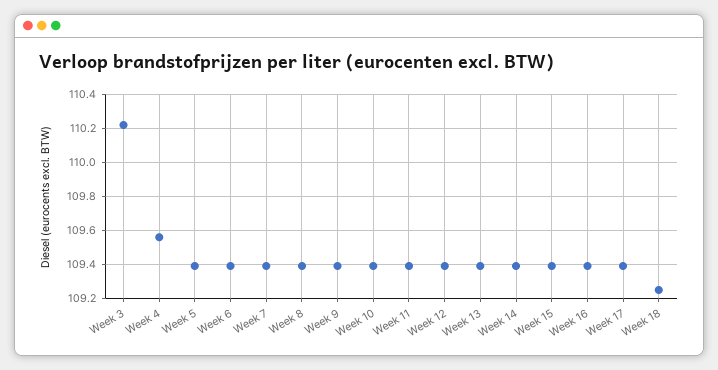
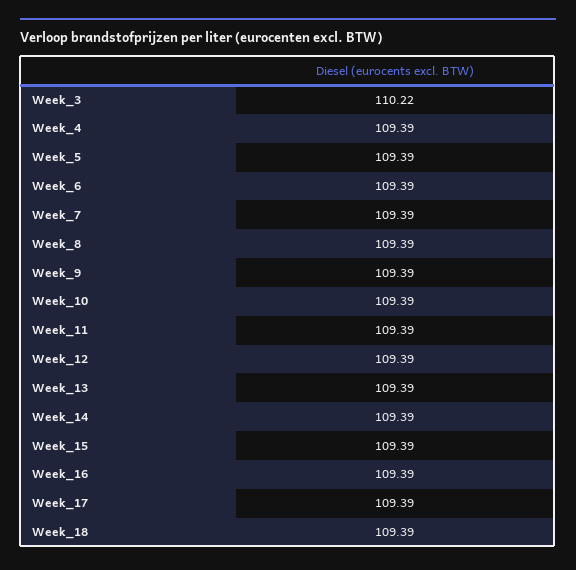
Week 4: 109.55 -> 109.39
Week 18: 109.25 -> 109.39

